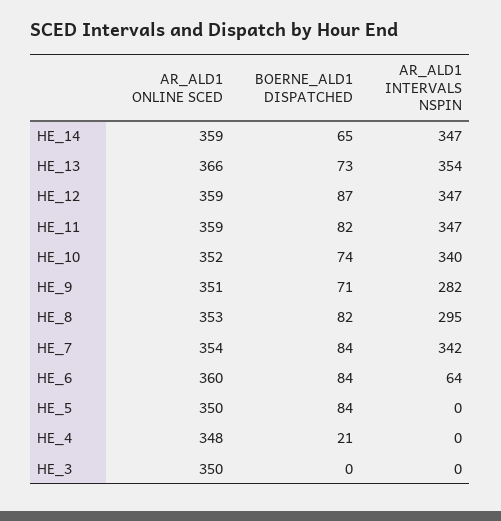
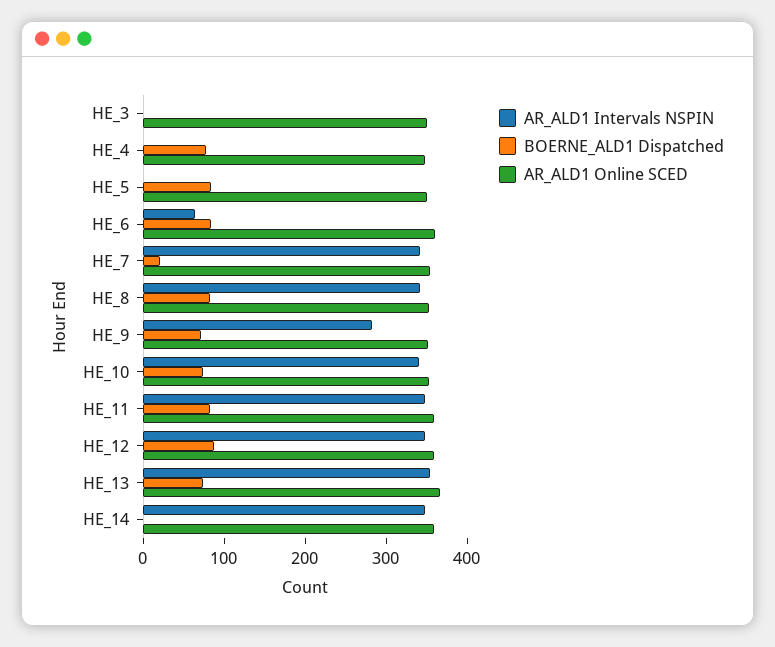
BOERNE_ALD1 DISPATCHED, HE_14: 65 -> 0
AR_ALD1 INTERVALS NSPIN, HE_8: 295 -> 340
BOERNE_ALD1 DISPATCHED, HE_7: 84 -> 20
BOERNE_ALD1 DISPATCHED, HE_4: 21 -> 80

